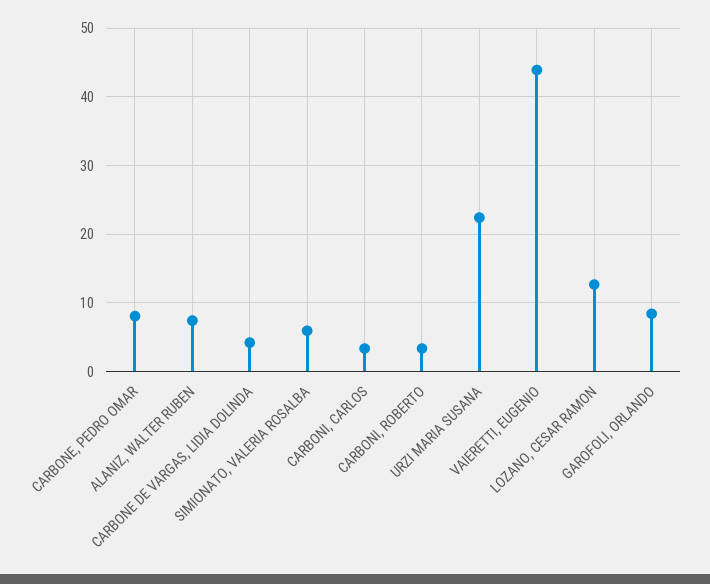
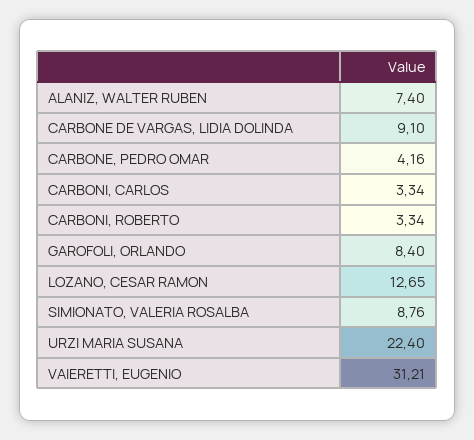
CARBONE, PEDRO OMAR: 8 -> 4.16
CARBONE DE VARGAS, LIDIA DOLINDA: 4 -> 9.1
SIMIONATO, VALERIA ROSALBA: 6 -> 8.76
VAIERETTI, EUGENIO: 44 -> 31.21

